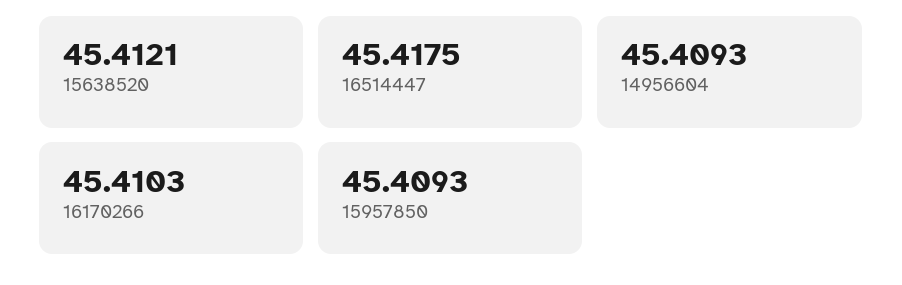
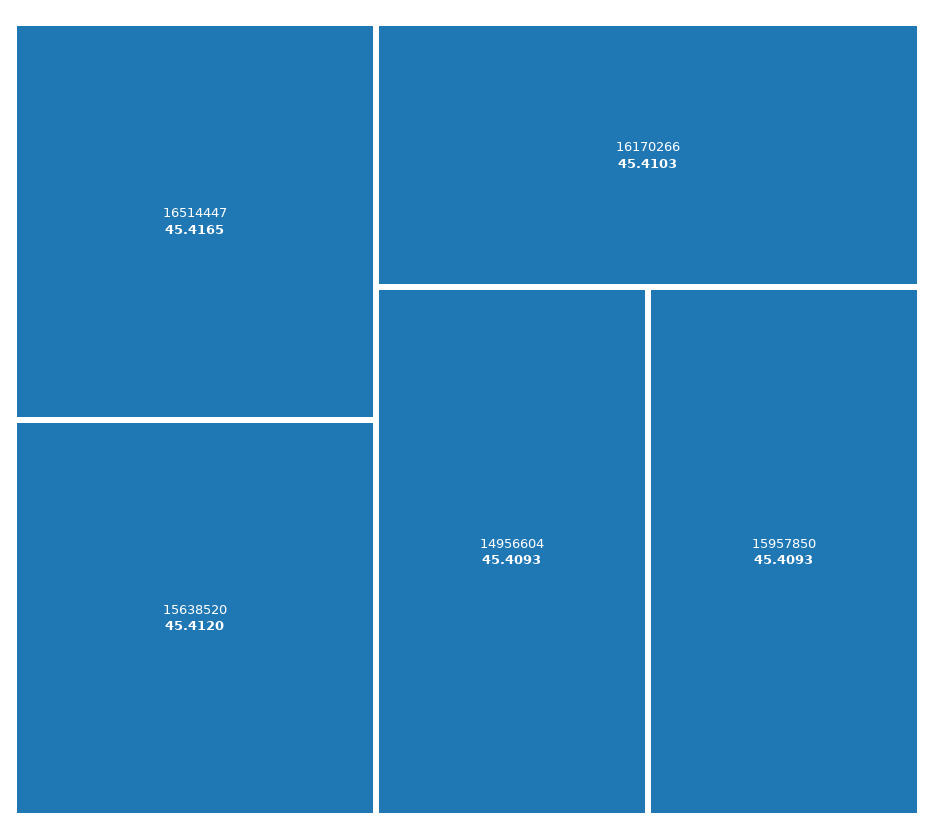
15638520: 45.4121 -> 45.412
16514447: 45.4175 -> 45.4165

